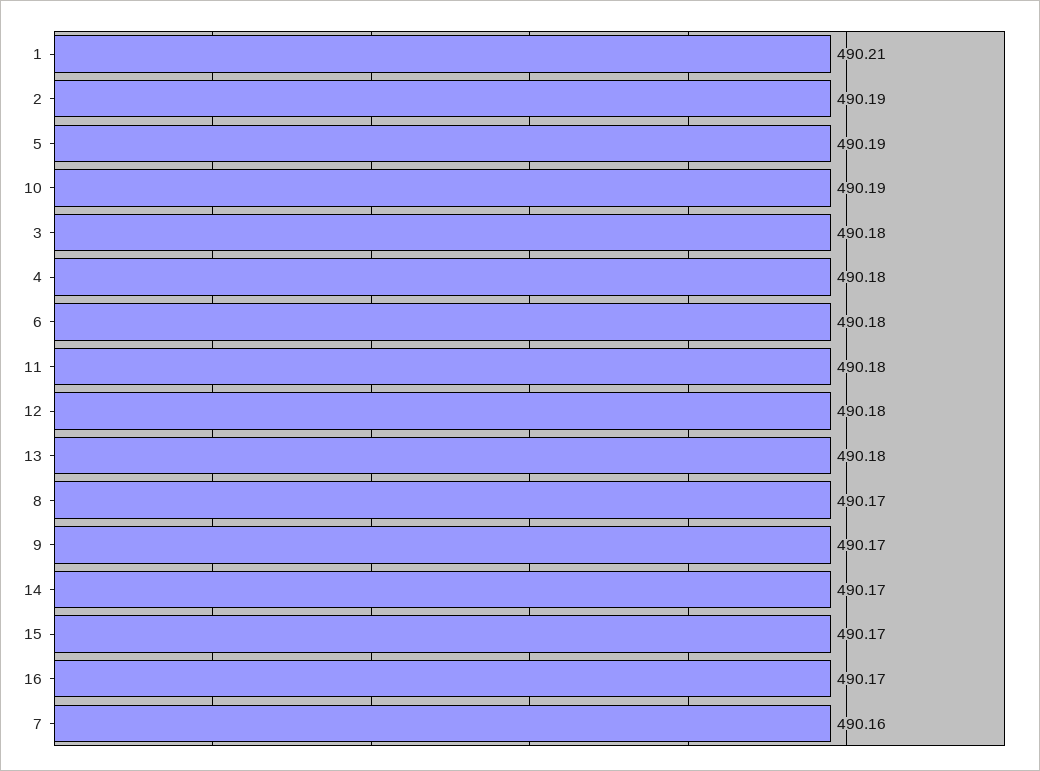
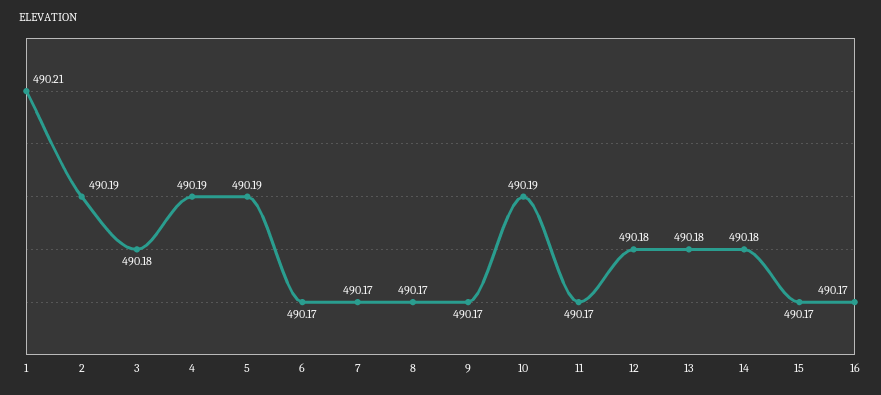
4: 490.18 -> 490.19
6: 490.18 -> 490.17
11: 490.18 -> 490.17
14: 490.17 -> 490.18
7: 490.16 -> 490.17

